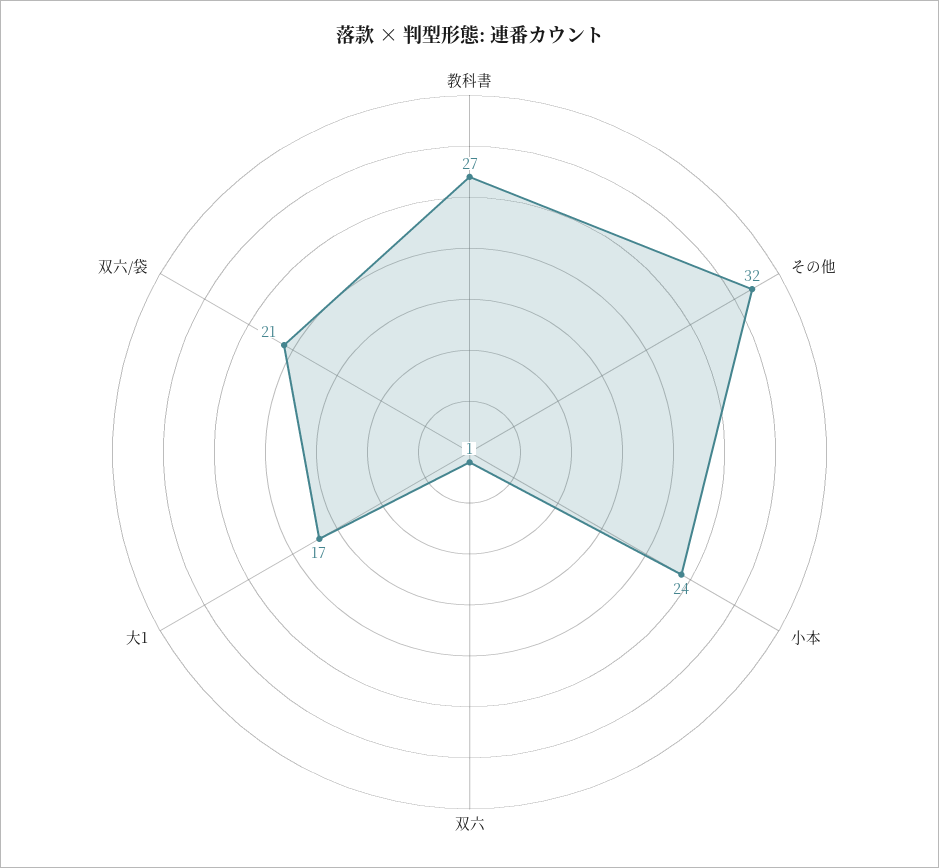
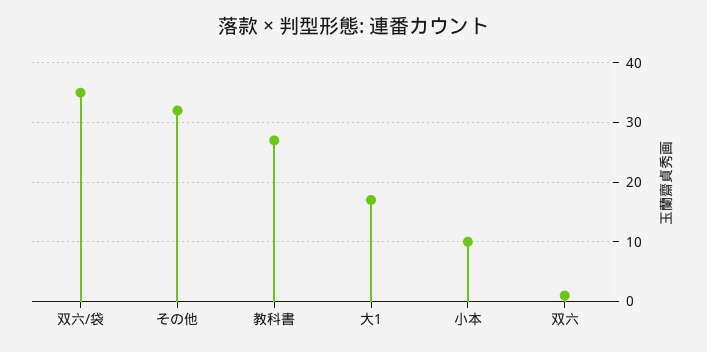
小本: 24 -> 10
双六/袋: 21 -> 35

